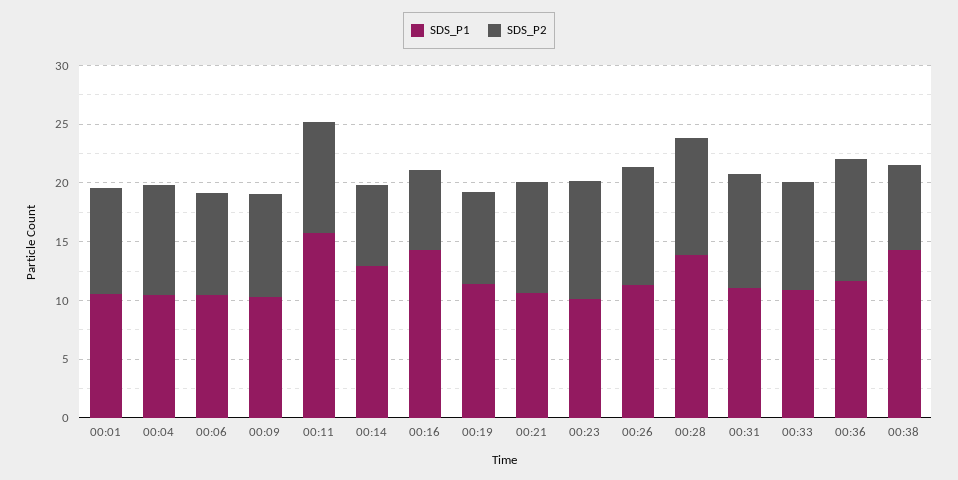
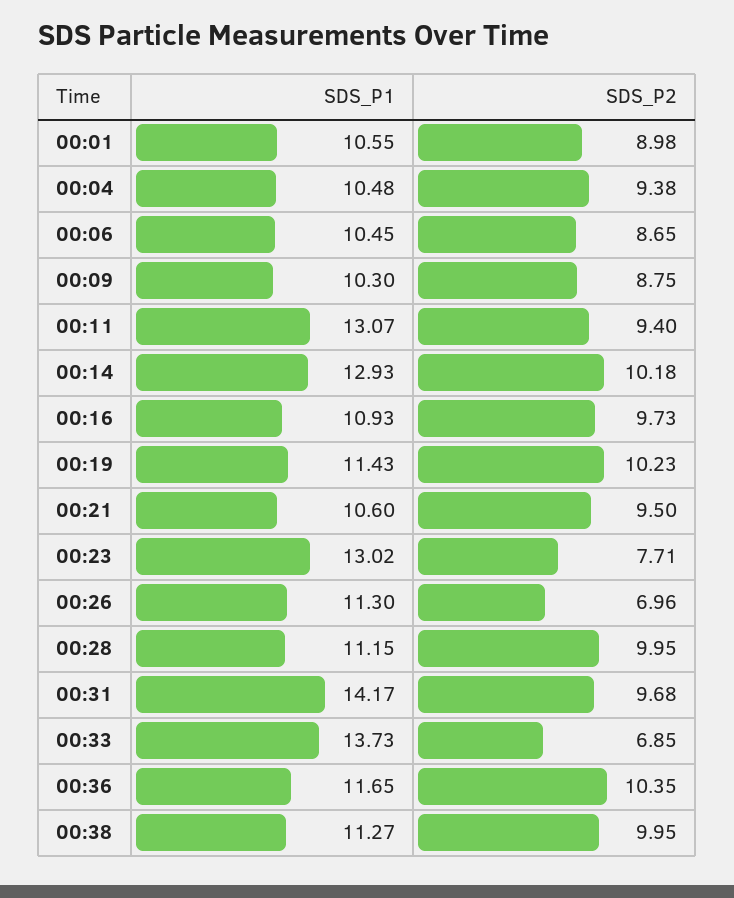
SDS_P1, 00:11: 16 -> 13.07
SDS_P2, 00:14: 7 -> 10.18
SDS_P1, 00:16: 14 -> 10.93
SDS_P2, 00:16: 7 -> 9.73
SDS_P2, 00:19: 8 -> 10.23
SDS_P1, 00:23: 10 -> 13.02
SDS_P2, 00:23: 10 -> 7.71
SDS_P2, 00:26: 10 -> 6.96
SDS_P1, 00:28: 14 -> 11.15
SDS_P1, 00:31: 11 -> 14.17
SDS_P1, 00:33: 11 -> 13.73
SDS_P2, 00:33: 9 -> 6.85
SDS_P1, 00:38: 14 -> 11.27
SDS_P2, 00:38: 7 -> 9.95

